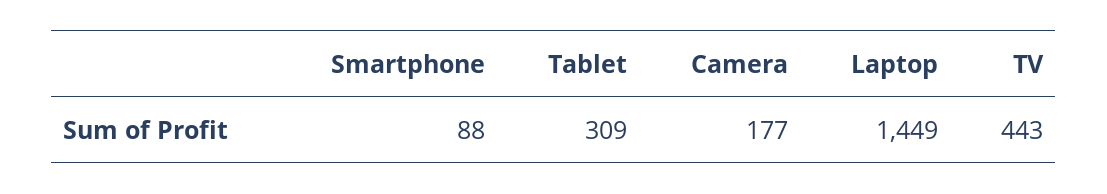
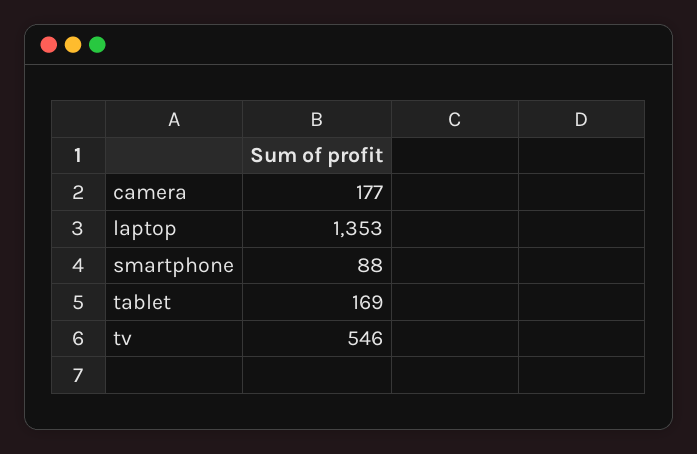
Tablet: 309 -> 169
Laptop: 1449 -> 1353
TV: 443 -> 546

